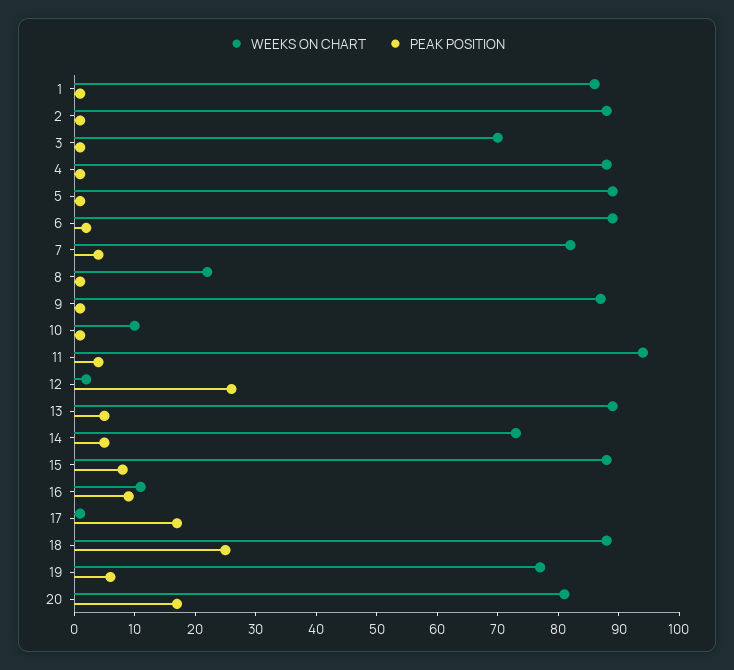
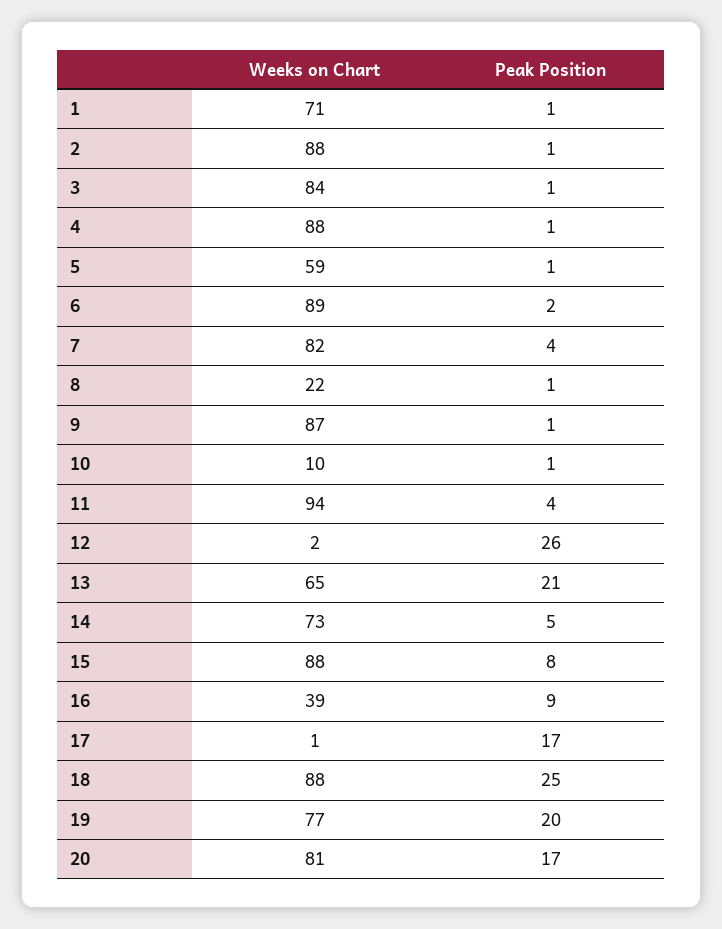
WEEKS ON CHART, 1: 85 -> 71
WEEKS ON CHART, 3: 70 -> 84
WEEKS ON CHART, 5: 90 -> 59
WEEKS ON CHART, 13: 90 -> 65
PEAK POSITION, 13: 5 -> 21
WEEKS ON CHART, 16: 10 -> 39
PEAK POSITION, 19: 5 -> 20

